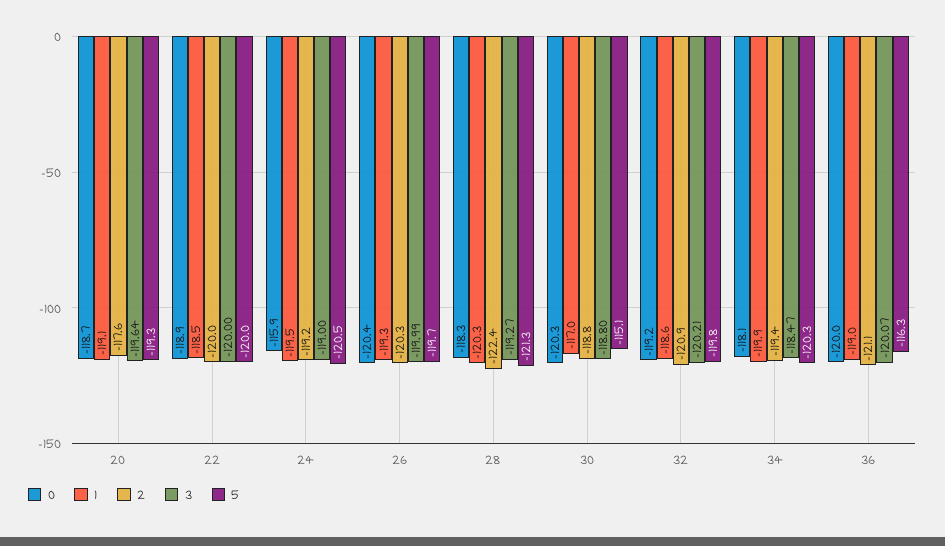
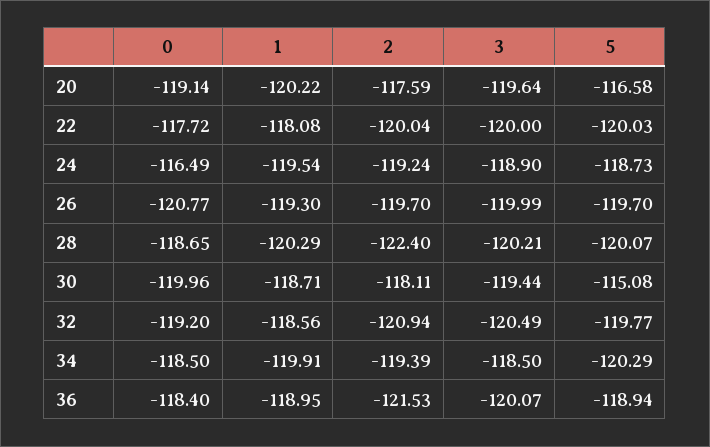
0, 20: -118.7 -> -119.14
1, 20: -119.1 -> -120.22
5, 20: -119.3 -> -116.58
0, 22: -118.9 -> -117.72
1, 22: -118.5 -> -118.08
0, 24: -115.9 -> -116.49
3, 24: -119 -> -118.9
5, 24: -120.5 -> -118.73
0, 26: -120.4 -> -120.77
2, 26: -120.3 -> -119.7
0, 28: -118.3 -> -118.65
3, 28: -119.27 -> -120.21
5, 28: -121.3 -> -120.07
0, 30: -120.3 -> -119.96
1, 30: -117 -> -118.71
2, 30: -118.8 -> -118.11
3, 30: -118.8 -> -119.44
3, 32: -120.21 -> -120.49
0, 34: -118.1 -> -118.5
3, 34: -118.47 -> -118.5
0, 36: -120 -> -118.4
2, 36: -121.1 -> -121.53
5, 36: -116.3 -> -118.94

